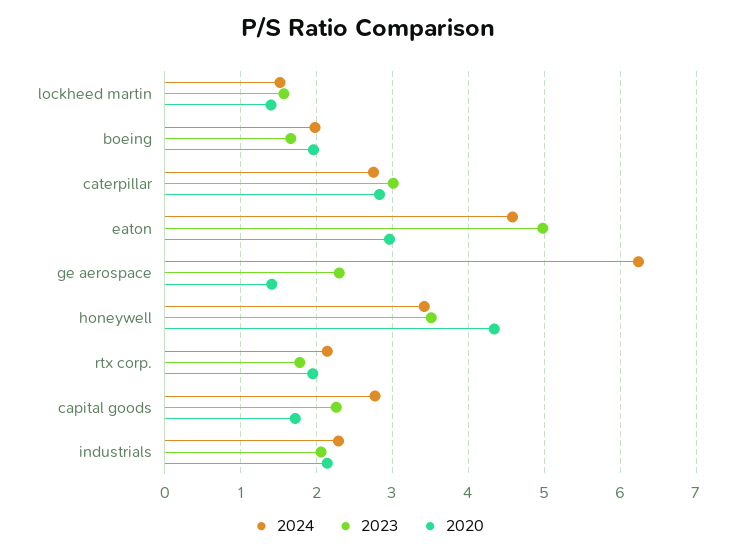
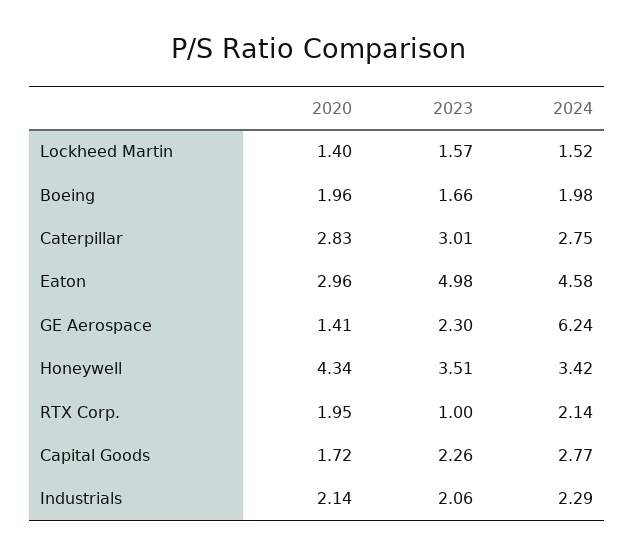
2023, rtx corp.: 1.8 -> 1

